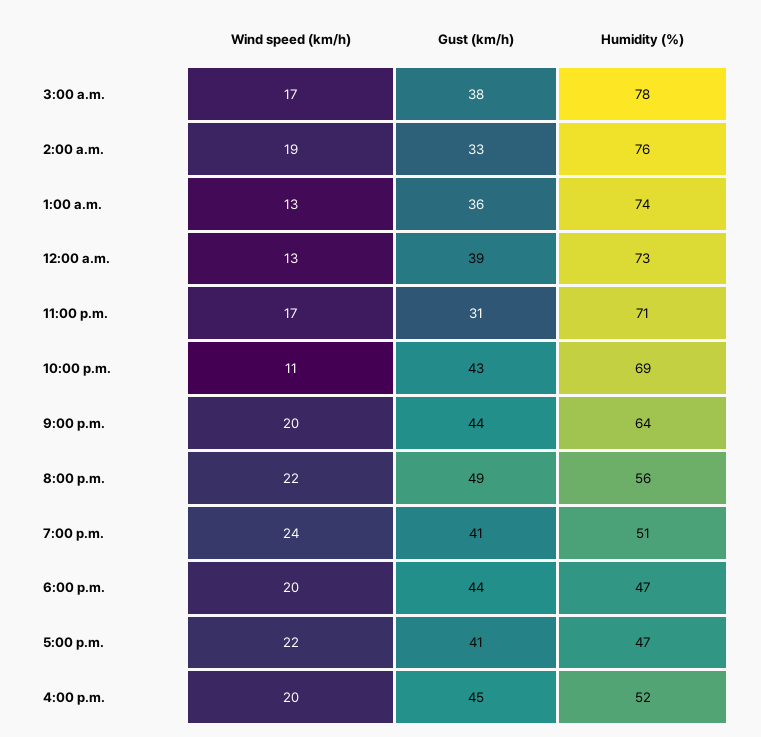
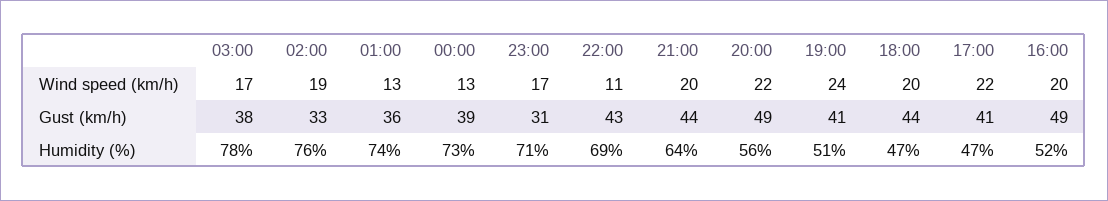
Gust (km/h), 4:00 p.m.: 45 -> 49

